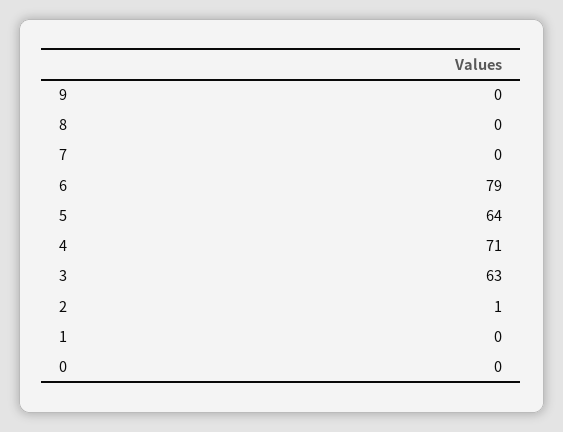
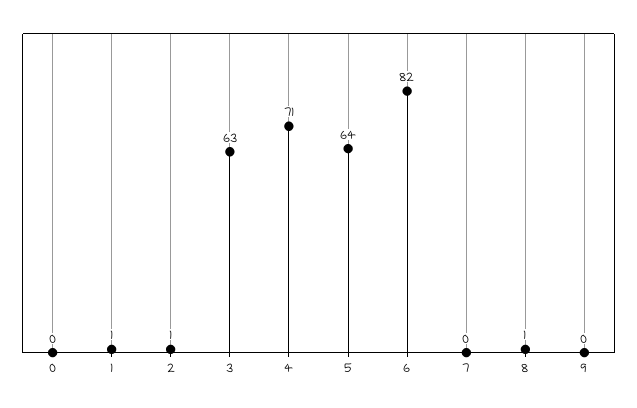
8: 0 -> 1
6: 79 -> 82
1: 0 -> 1

